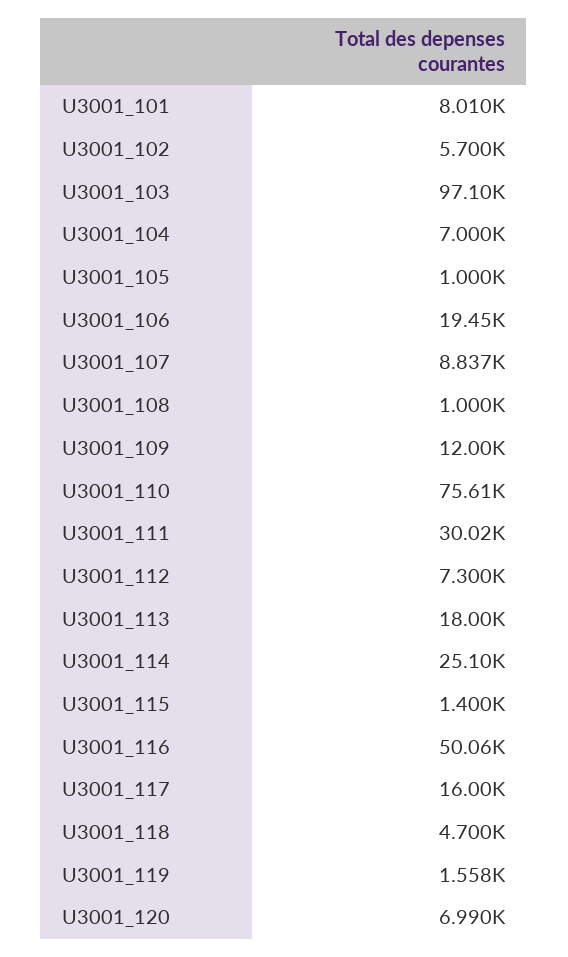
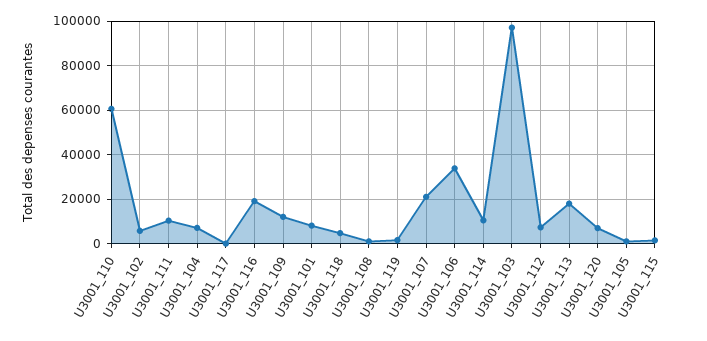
U3001_106: 19450 -> 35000
U3001_107: 8837 -> 20000
U3001_110: 75610 -> 60000
U3001_111: 30020 -> 10000
U3001_114: 25100 -> 10000
U3001_116: 50060 -> 20000
U3001_117: 16000 -> 0

